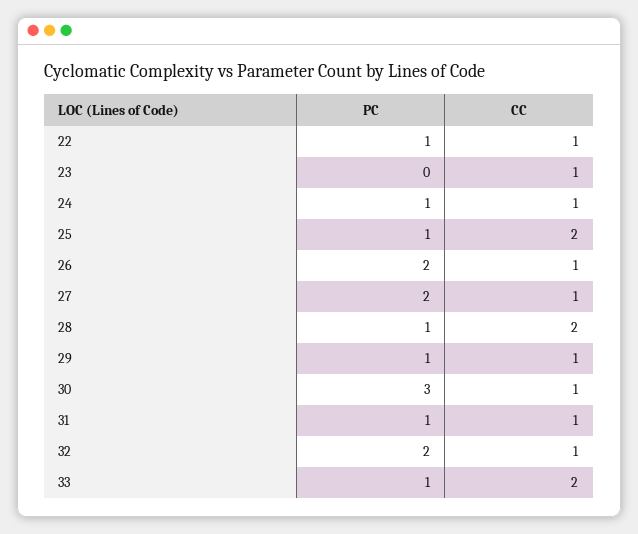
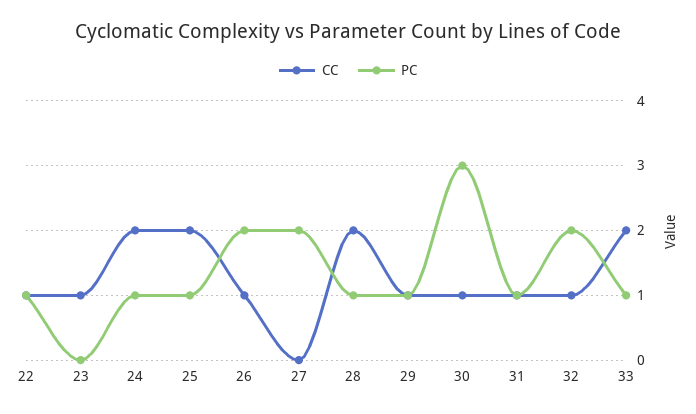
CC, 24: 1 -> 2
CC, 27: 1 -> 0

